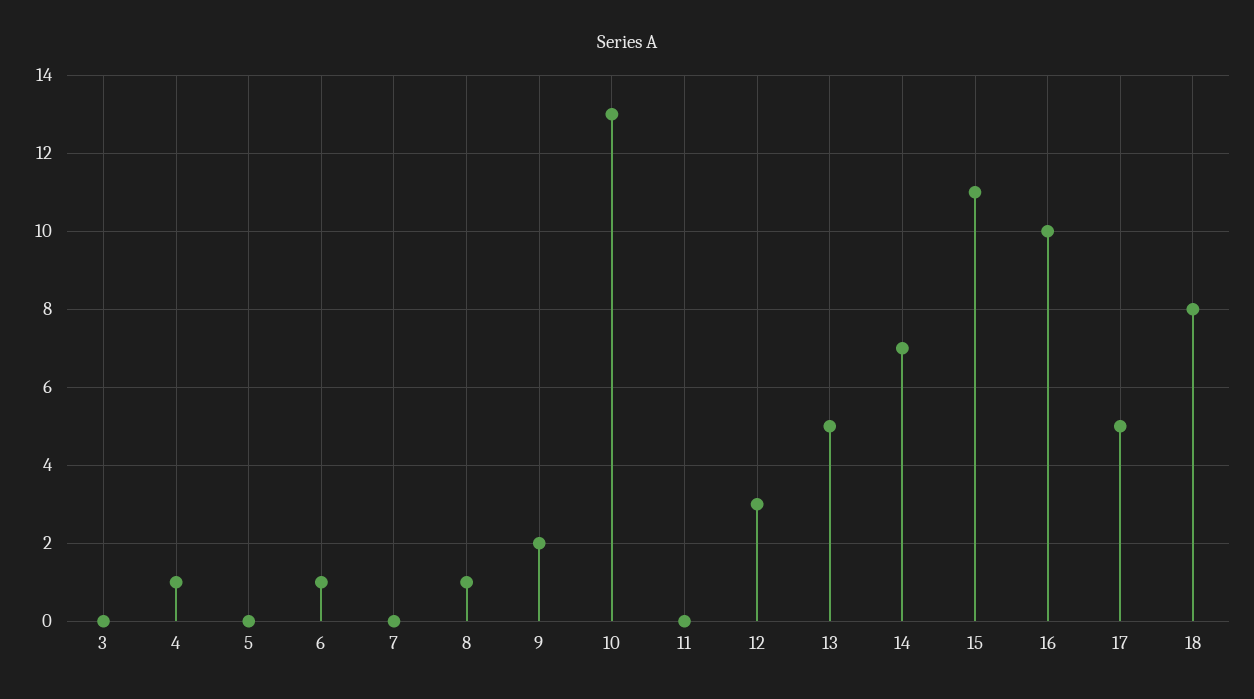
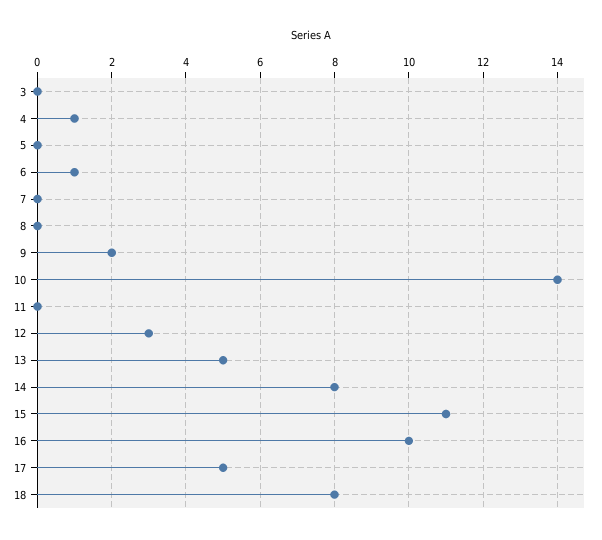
8: 1 -> 0
10: 13 -> 14
14: 7 -> 8

